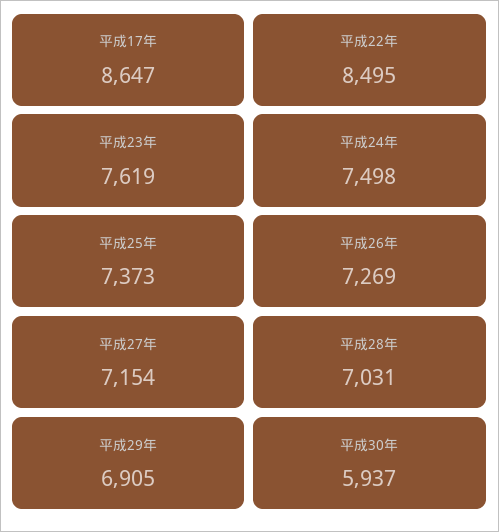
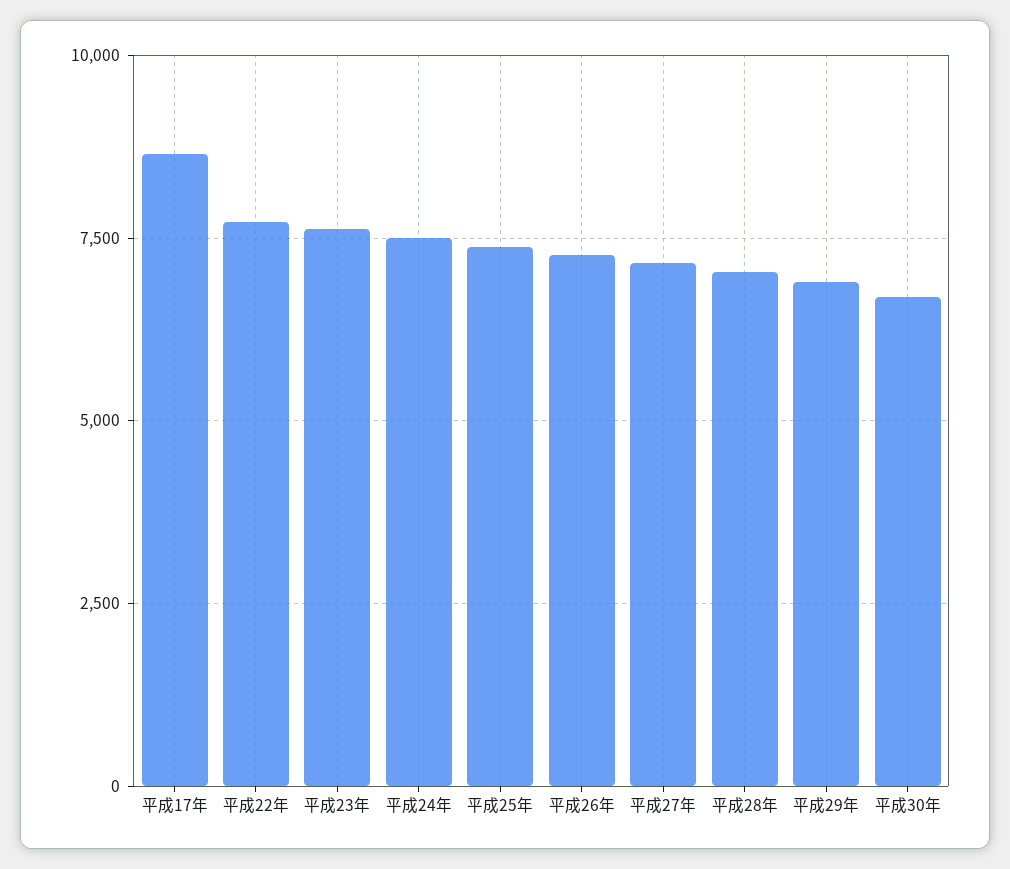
平成22年: 8495 -> 7750
平成30年: 5937 -> 6750

